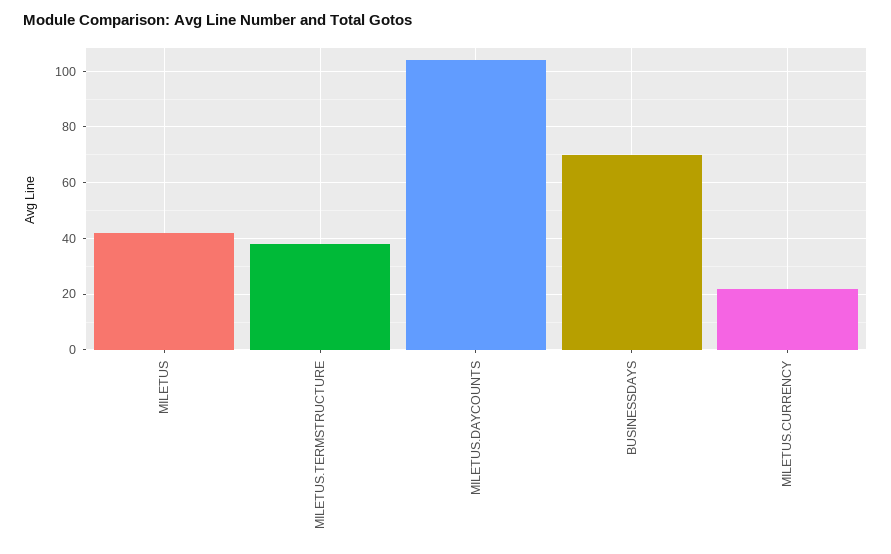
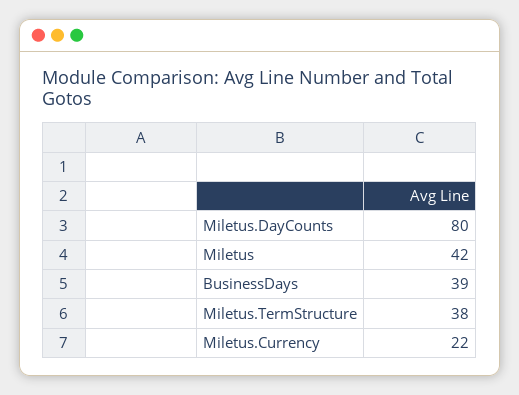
MILETUS.DAYCOUNTS: 105 -> 80
BUSINESSDAYS: 70 -> 39

